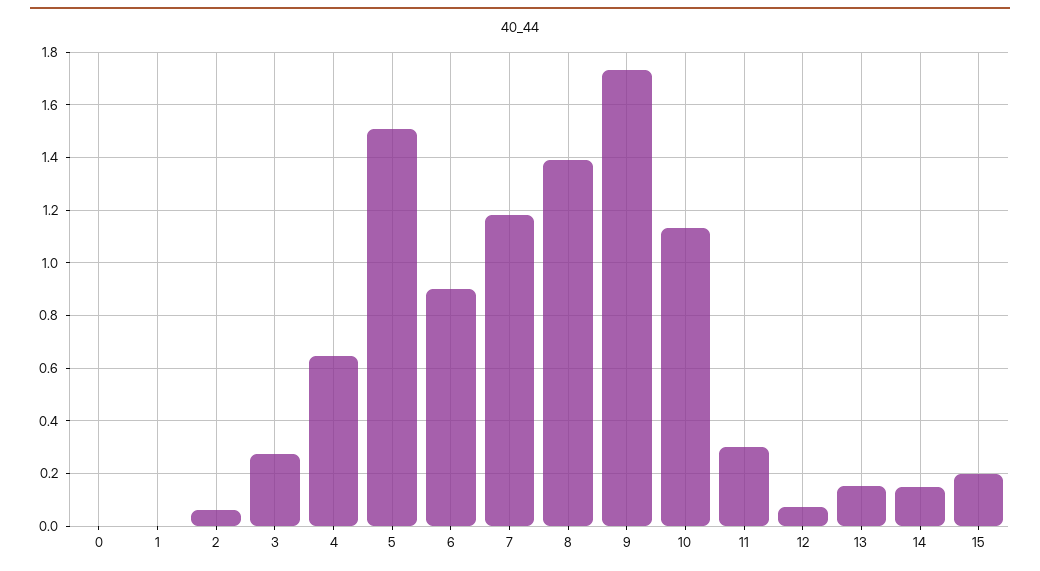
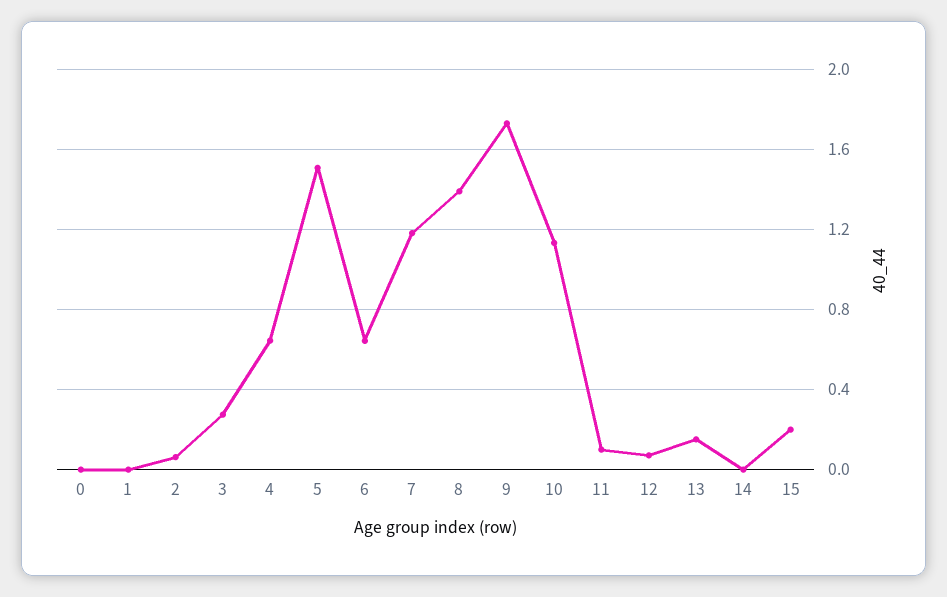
6: 0.9 -> 0.65
11: 0.3 -> 0.1
14: 0.15 -> 0

